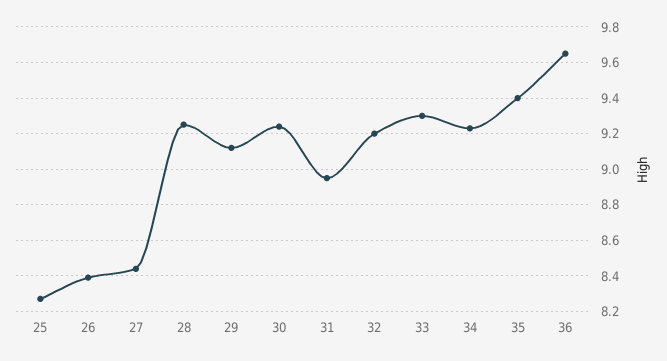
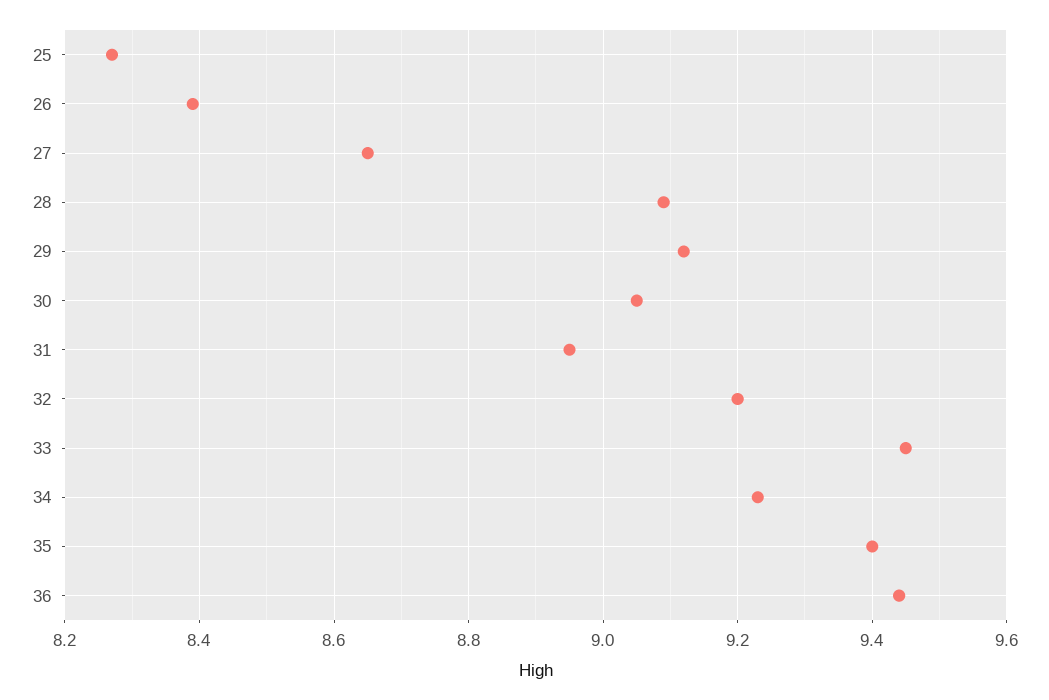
27: 8.45 -> 8.65
28: 9.25 -> 9.1
30: 9.25 -> 9.05
33: 9.3 -> 9.45
36: 9.65 -> 9.45

